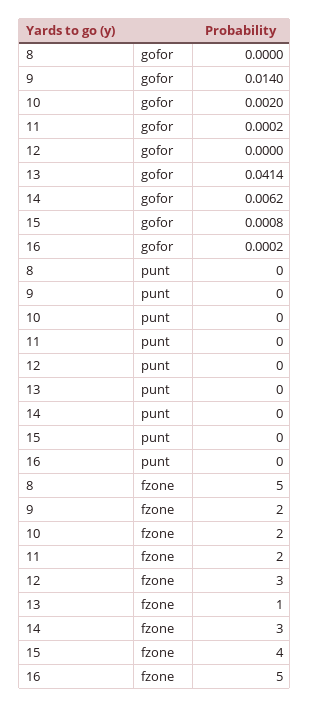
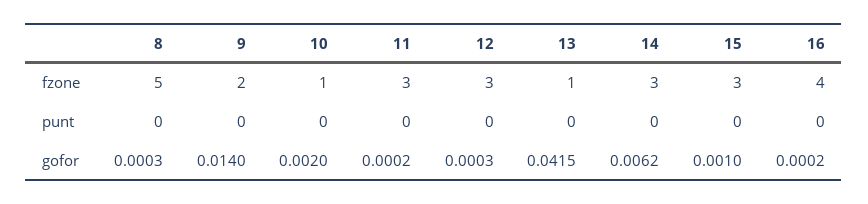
8, gofor: 0 -> 0.0003
12, gofor: 0 -> 0.0003
13, gofor: 0.0414 -> 0.0415
15, gofor: 0.0008 -> 0.001
10, fzone: 2 -> 1
11, fzone: 2 -> 3
15, fzone: 4 -> 3
16, fzone: 5 -> 4

